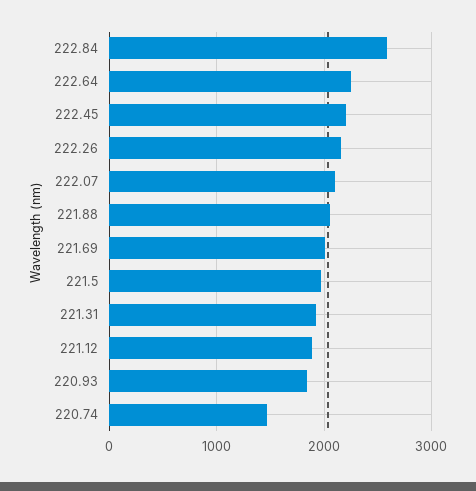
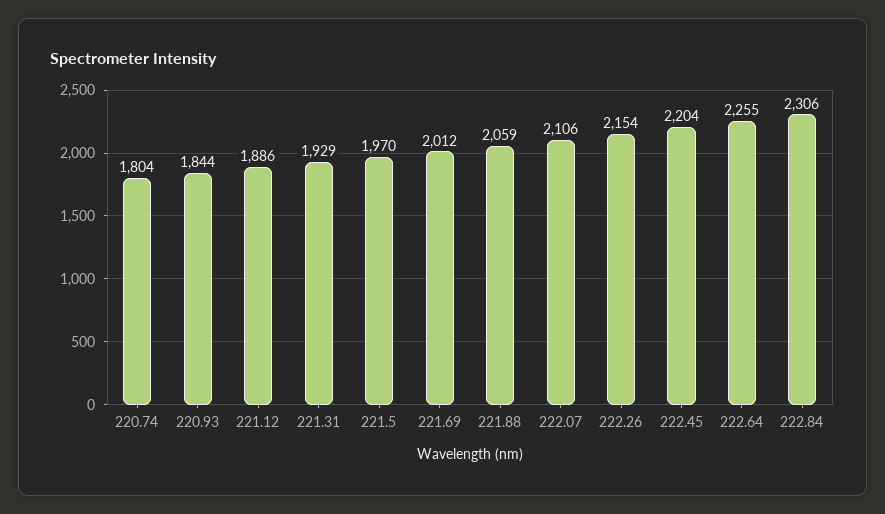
222.84: 2600 -> 2306
220.74: 1500 -> 1804

